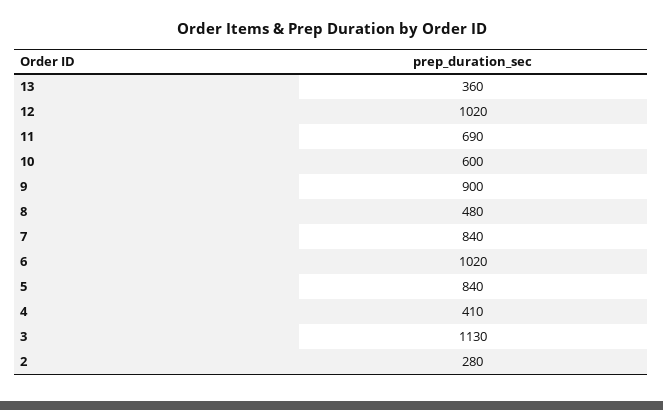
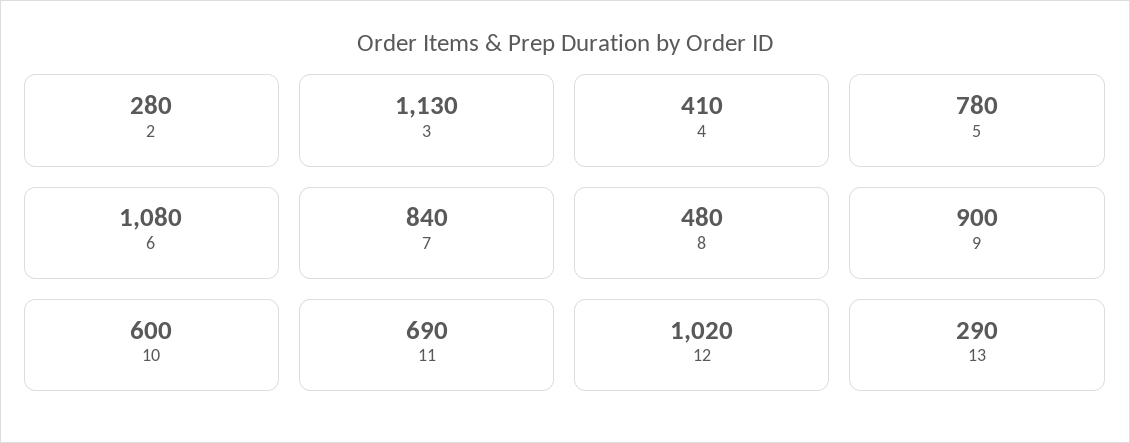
13: 360 -> 290
6: 1020 -> 1080
5: 840 -> 780

